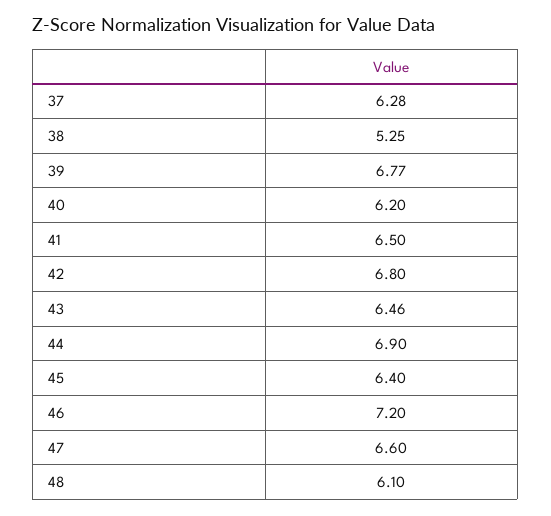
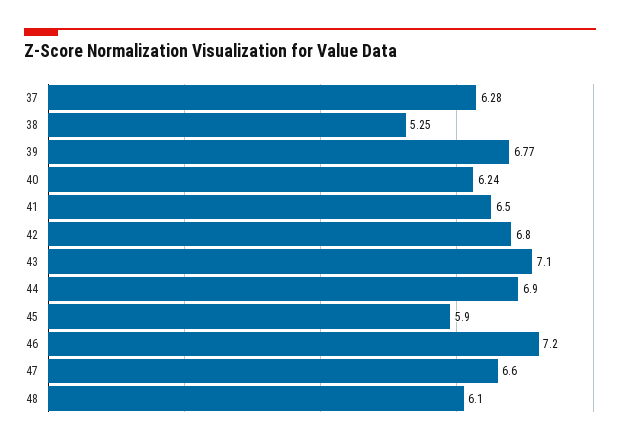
40: 6.2 -> 6.24
43: 6.46 -> 7.1
45: 6.4 -> 5.9

